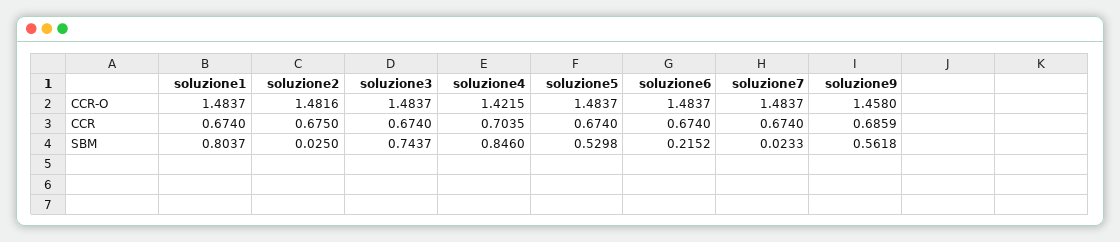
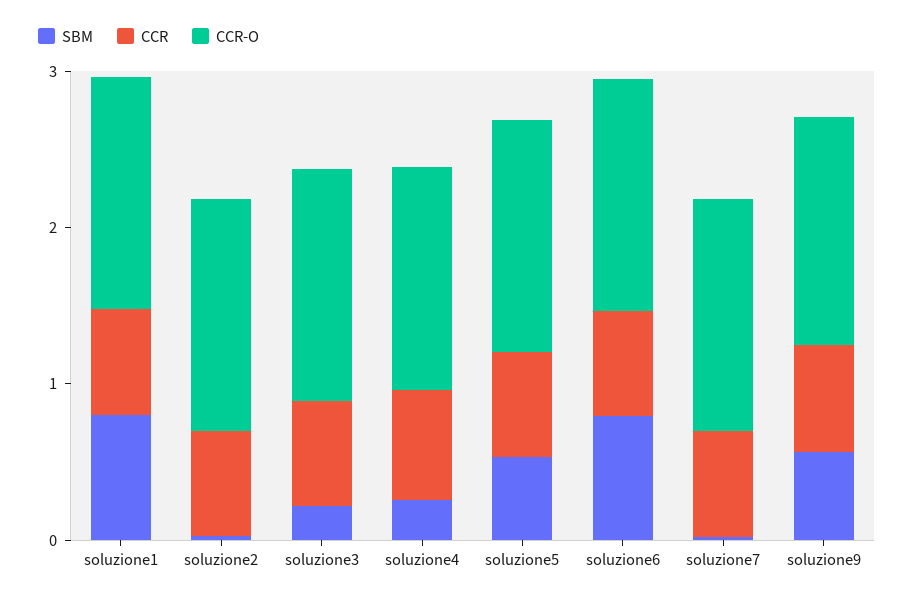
SBM, soluzione3: 0.7437 -> 0.2
SBM, soluzione4: 0.846 -> 0.2
SBM, soluzione6: 0.2152 -> 0.8

